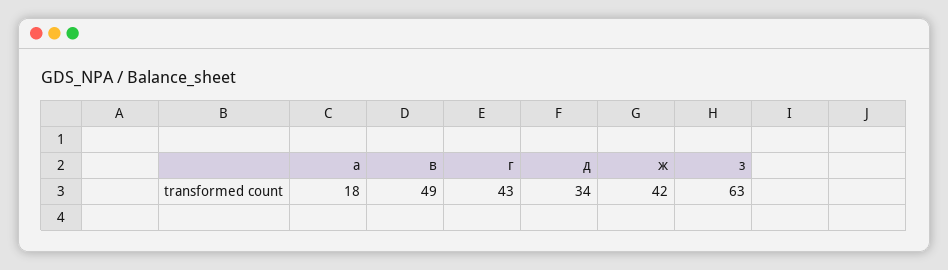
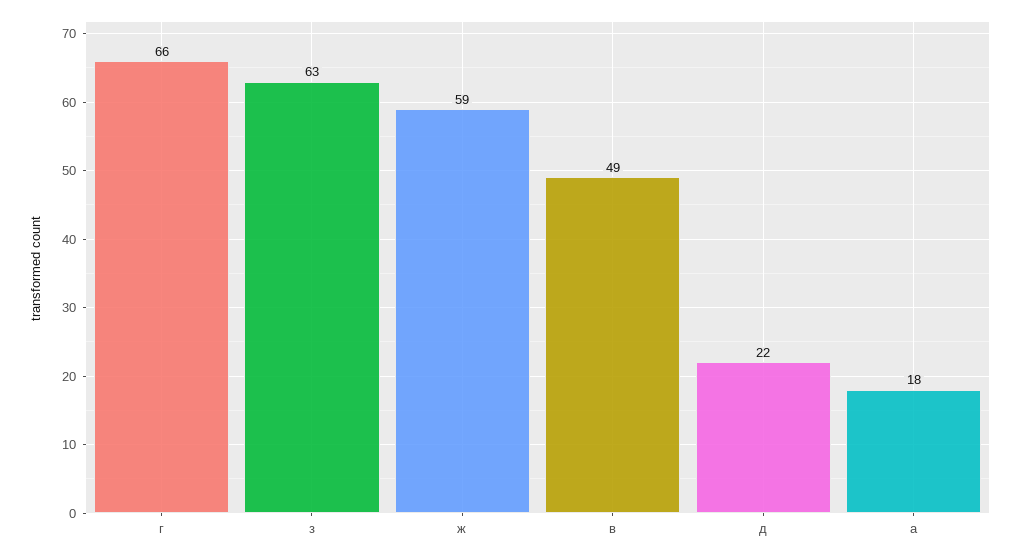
г: 43 -> 66
д: 34 -> 22
ж: 42 -> 59

